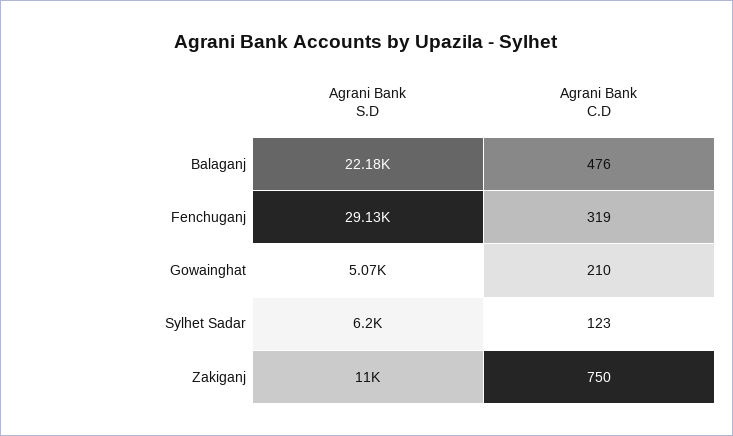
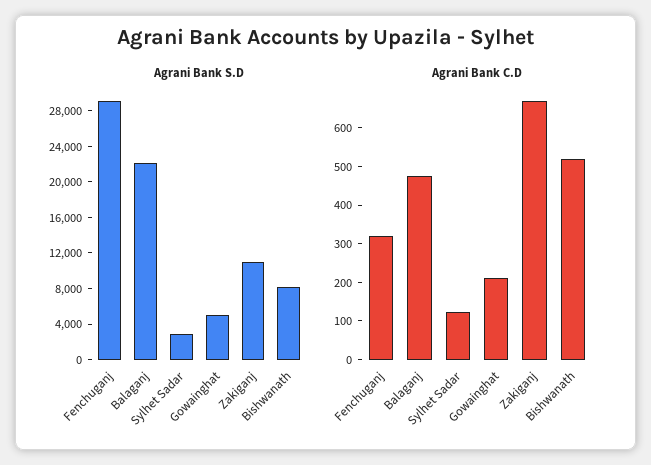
Agrani Bank S.D, Sylhet Sadar: 6200 -> 3000
Agrani Bank C.D, Zakiganj: 750 -> 675
Agrani Bank S.D, Bishwanath: none -> 8000
Agrani Bank C.D, Bishwanath: none -> 525

